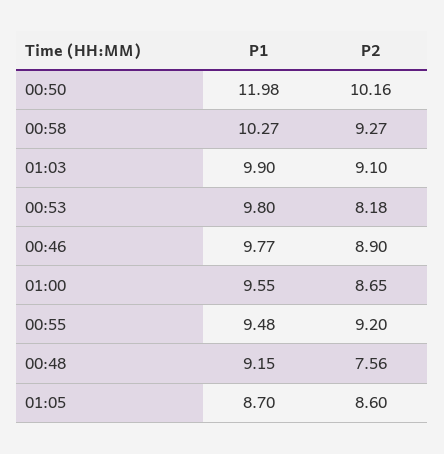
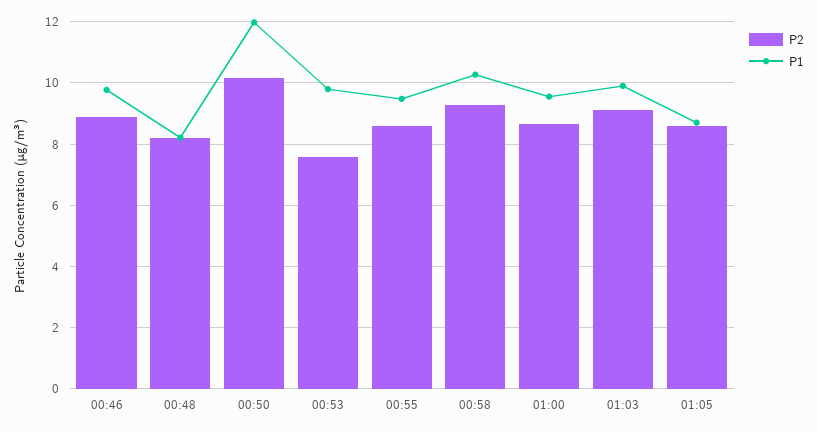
P2, 00:53: 8.18 -> 7.6
P2, 00:55: 9.2 -> 8.6
P1, 00:48: 9.15 -> 8.2
P2, 00:48: 7.56 -> 8.2

